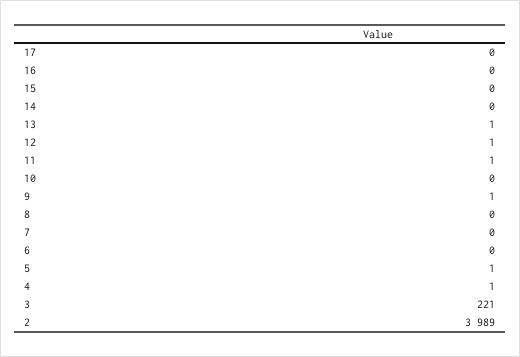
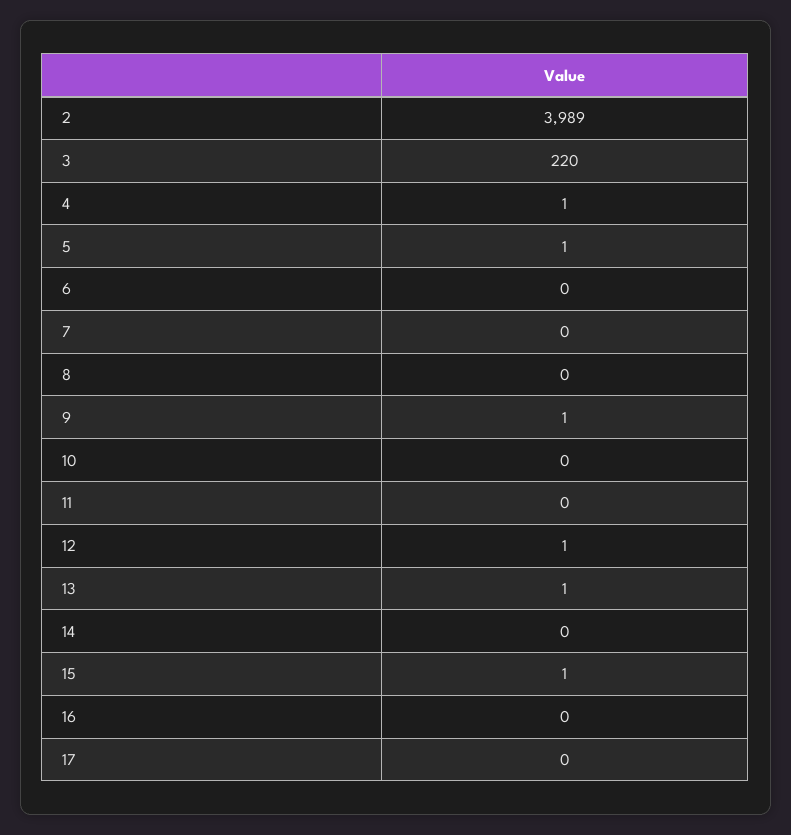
15: 0 -> 1
11: 1 -> 0
3: 221 -> 220

